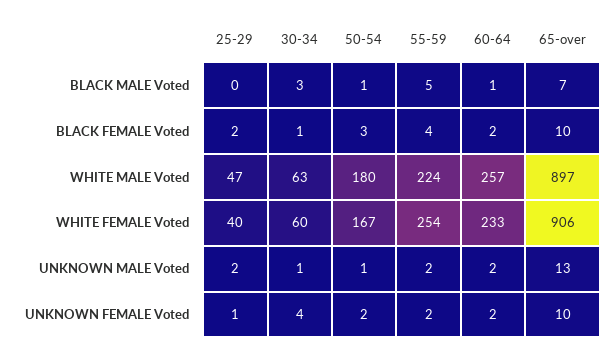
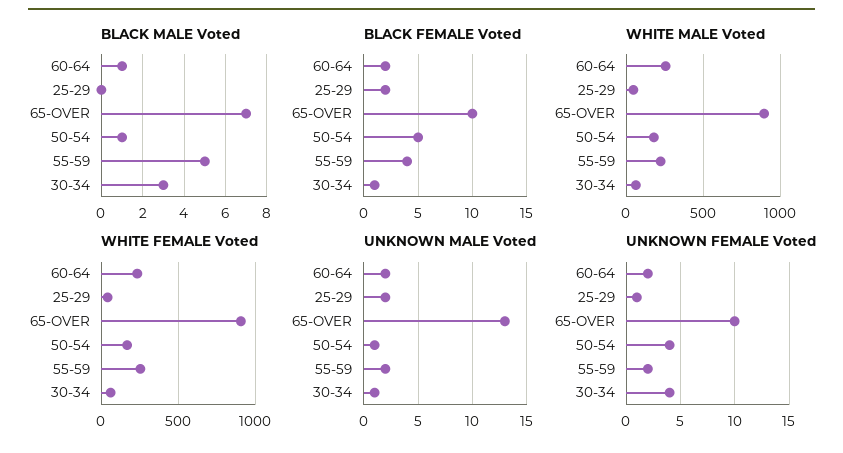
BLACK FEMALE Voted, 50-54: 3 -> 5
UNKNOWN FEMALE Voted, 50-54: 2 -> 4

